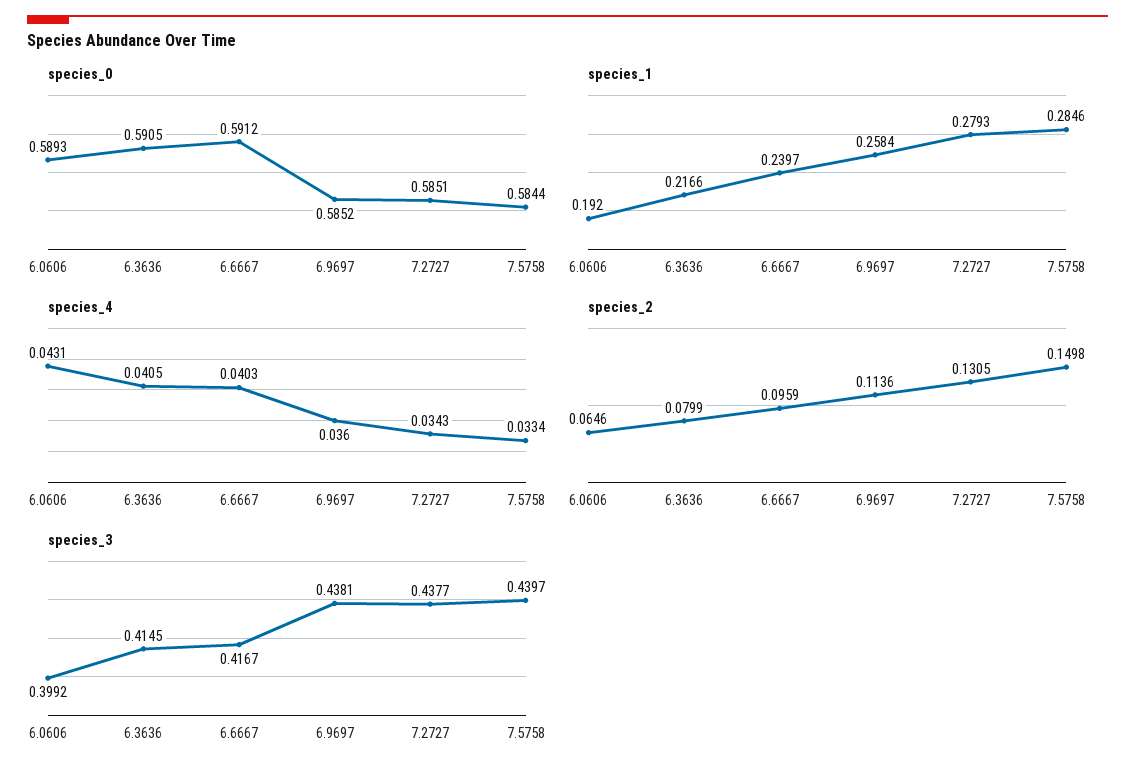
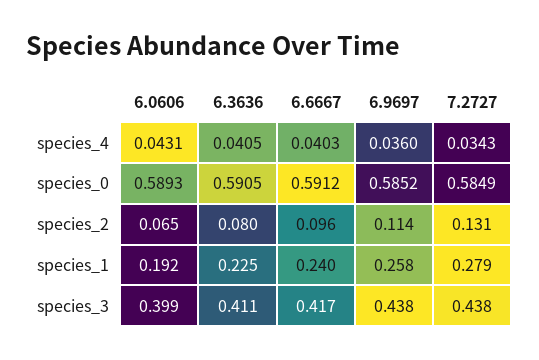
species_0, 7.2727: 0.5851 -> 0.5849
species_0, 7.5758: 0.5844 -> none
species_1, 6.3636: 0.2166 -> 0.225
species_1, 7.5758: 0.2846 -> none
species_4, 7.5758: 0.0334 -> none
species_2, 7.5758: 0.1498 -> none
species_3, 6.3636: 0.4145 -> 0.411
species_3, 7.5758: 0.4397 -> none

